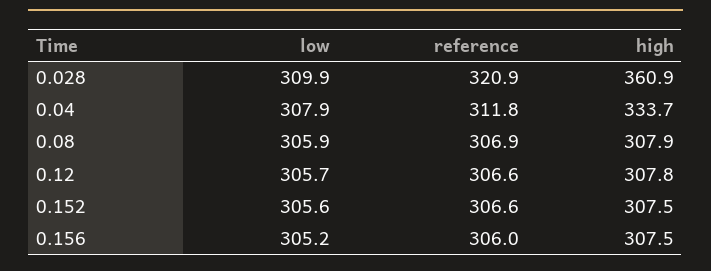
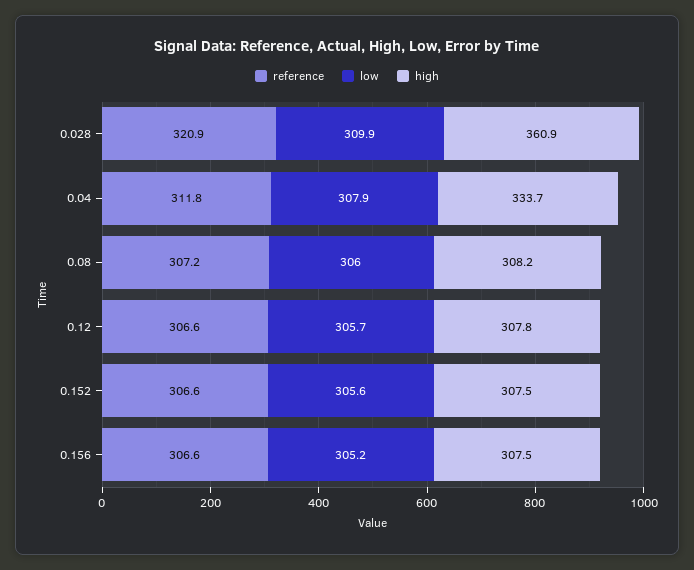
low, 0.08: 305.9 -> 306
reference, 0.08: 306.9 -> 307.2
high, 0.08: 307.9 -> 308.2
reference, 0.156: 306 -> 306.6

